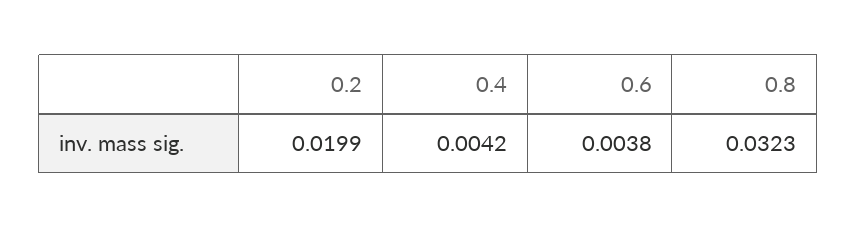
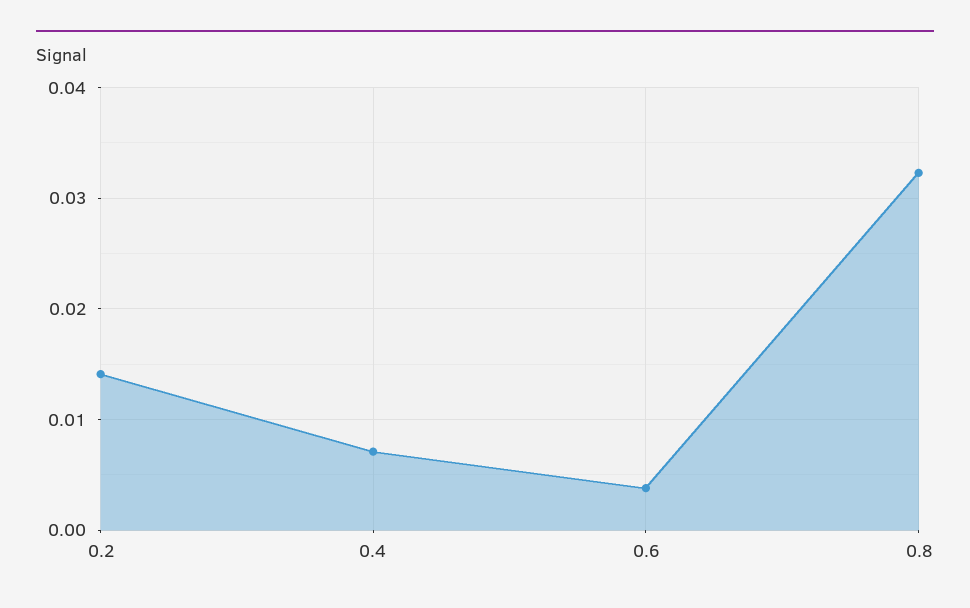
0.2: 0.0199 -> 0.014
0.4: 0.0042 -> 0.007

